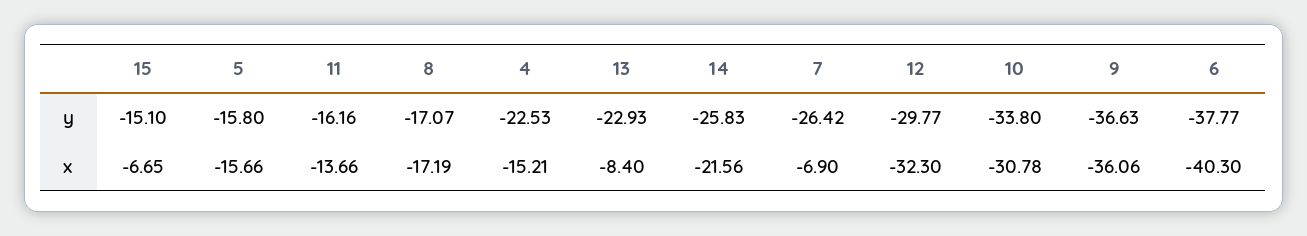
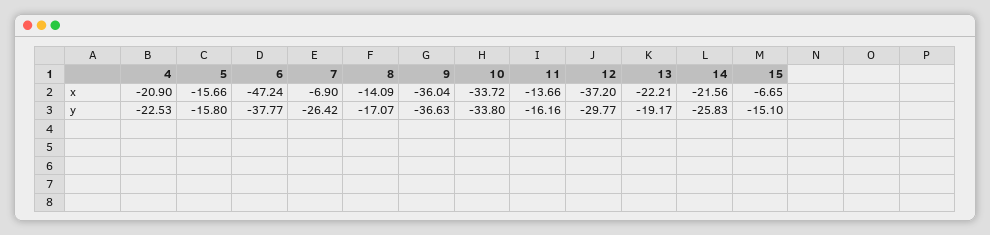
13, y: -22.93 -> -19.17
8, x: -17.19 -> -14.09
4, x: -15.21 -> -20.9
13, x: -8.4 -> -22.21
12, x: -32.3 -> -37.2
10, x: -30.78 -> -33.72
9, x: -36.06 -> -36.04
6, x: -40.3 -> -47.24

